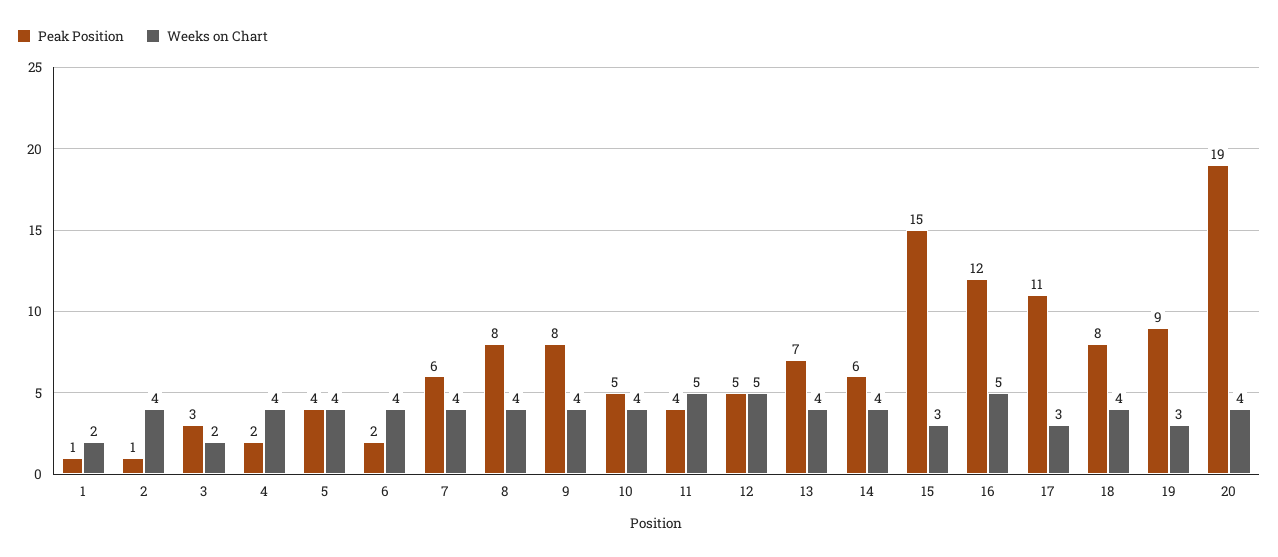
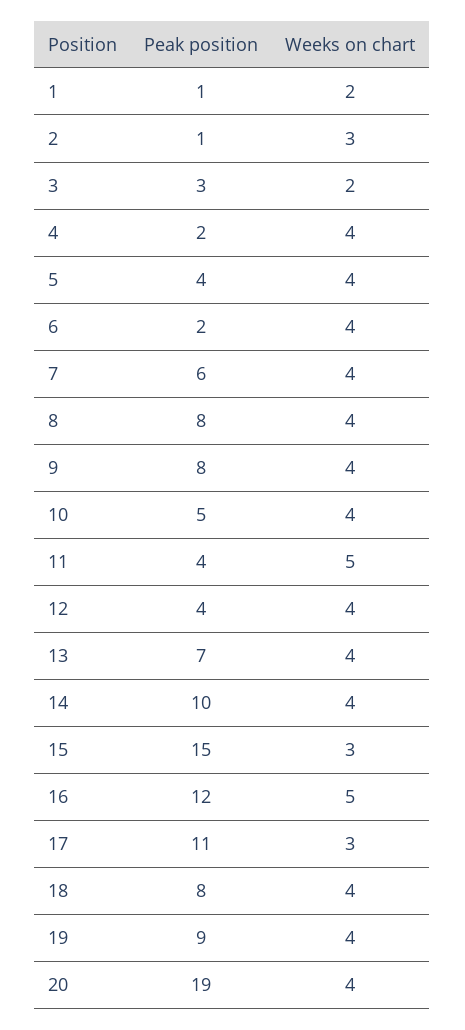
Weeks on Chart, 2: 4 -> 3
Peak Position, 12: 5 -> 4
Weeks on Chart, 12: 5 -> 4
Peak Position, 14: 6 -> 10
Weeks on Chart, 19: 3 -> 4

